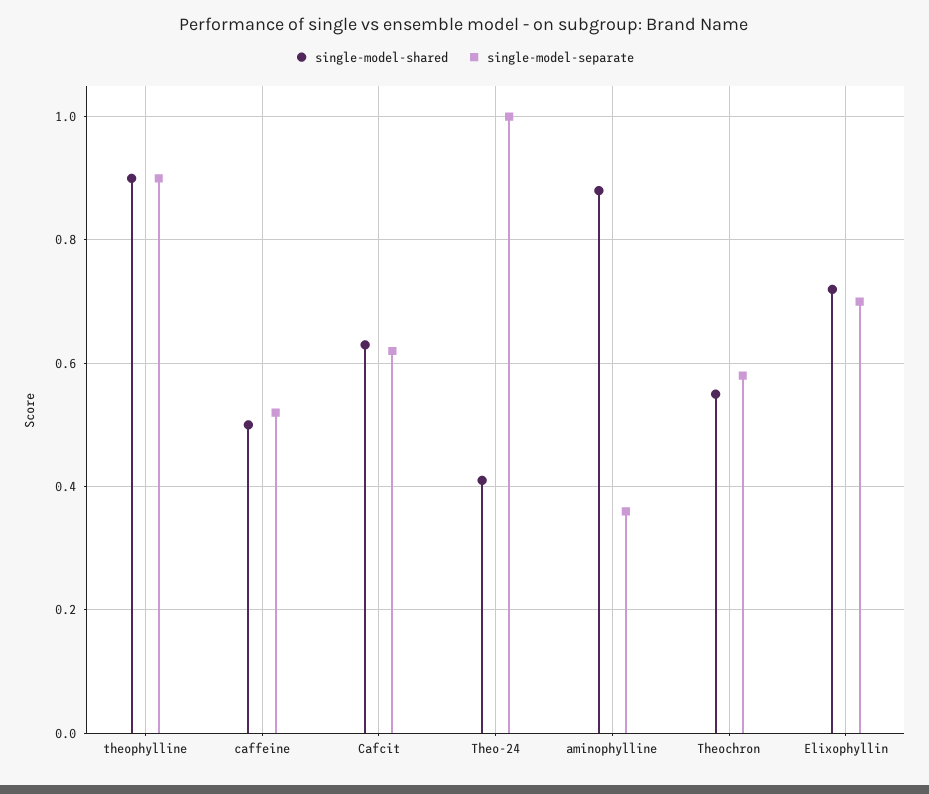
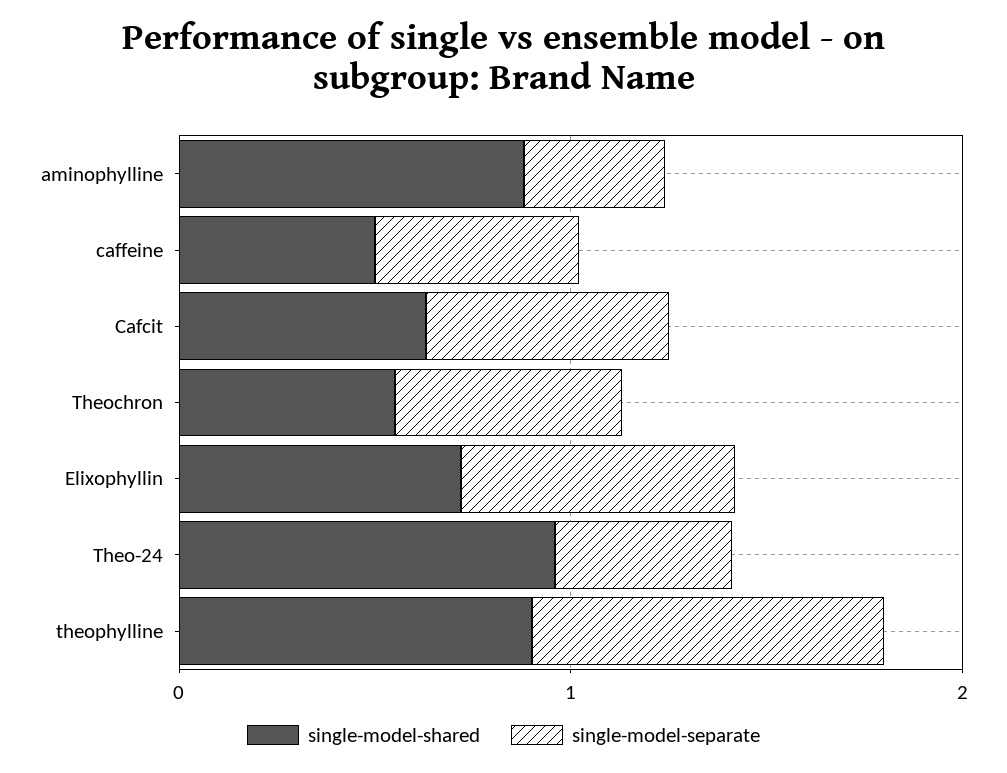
single-model-shared, Theo-24: 0.4 -> 1
single-model-separate, Theo-24: 1 -> 0.4

